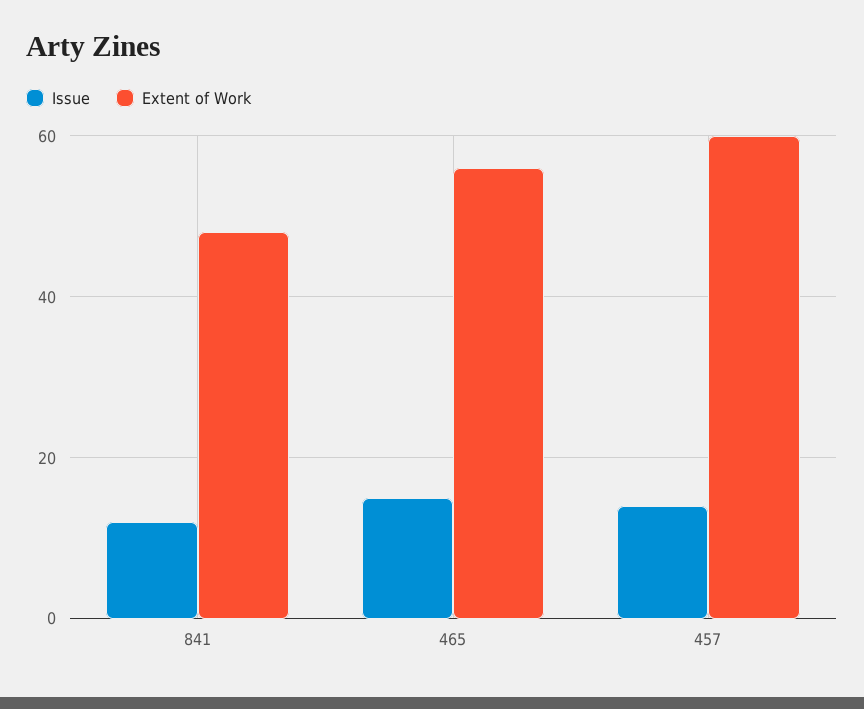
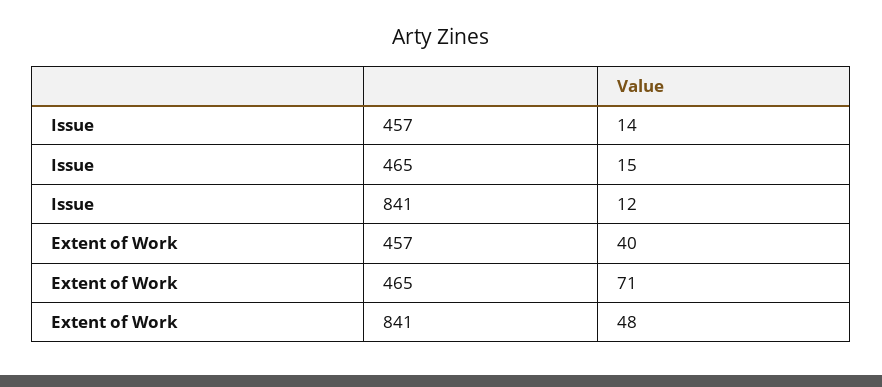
Extent of Work, 465: 55 -> 71
Extent of Work, 457: 60 -> 40

